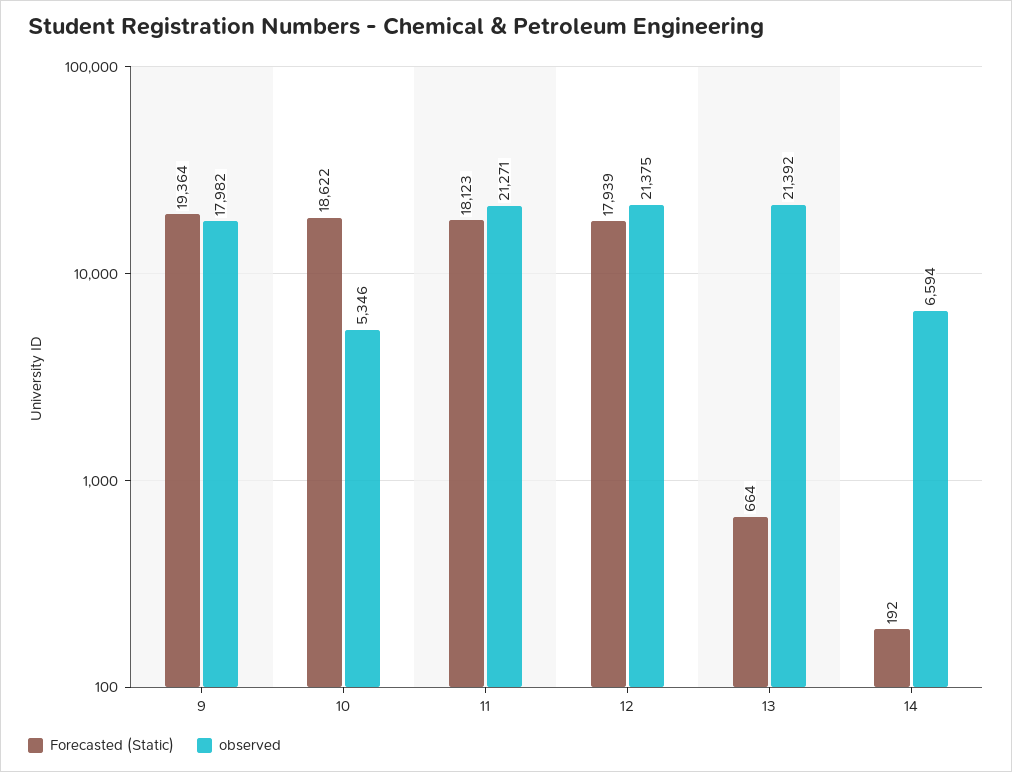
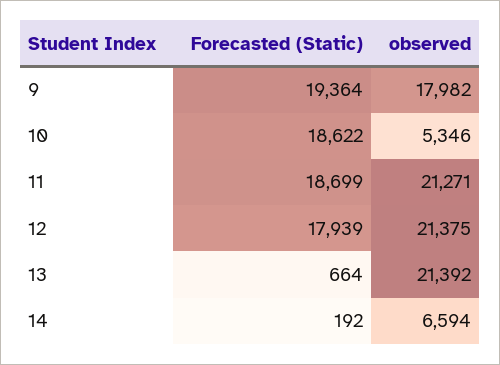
Forecasted (Static), 11: 18123 -> 18699

